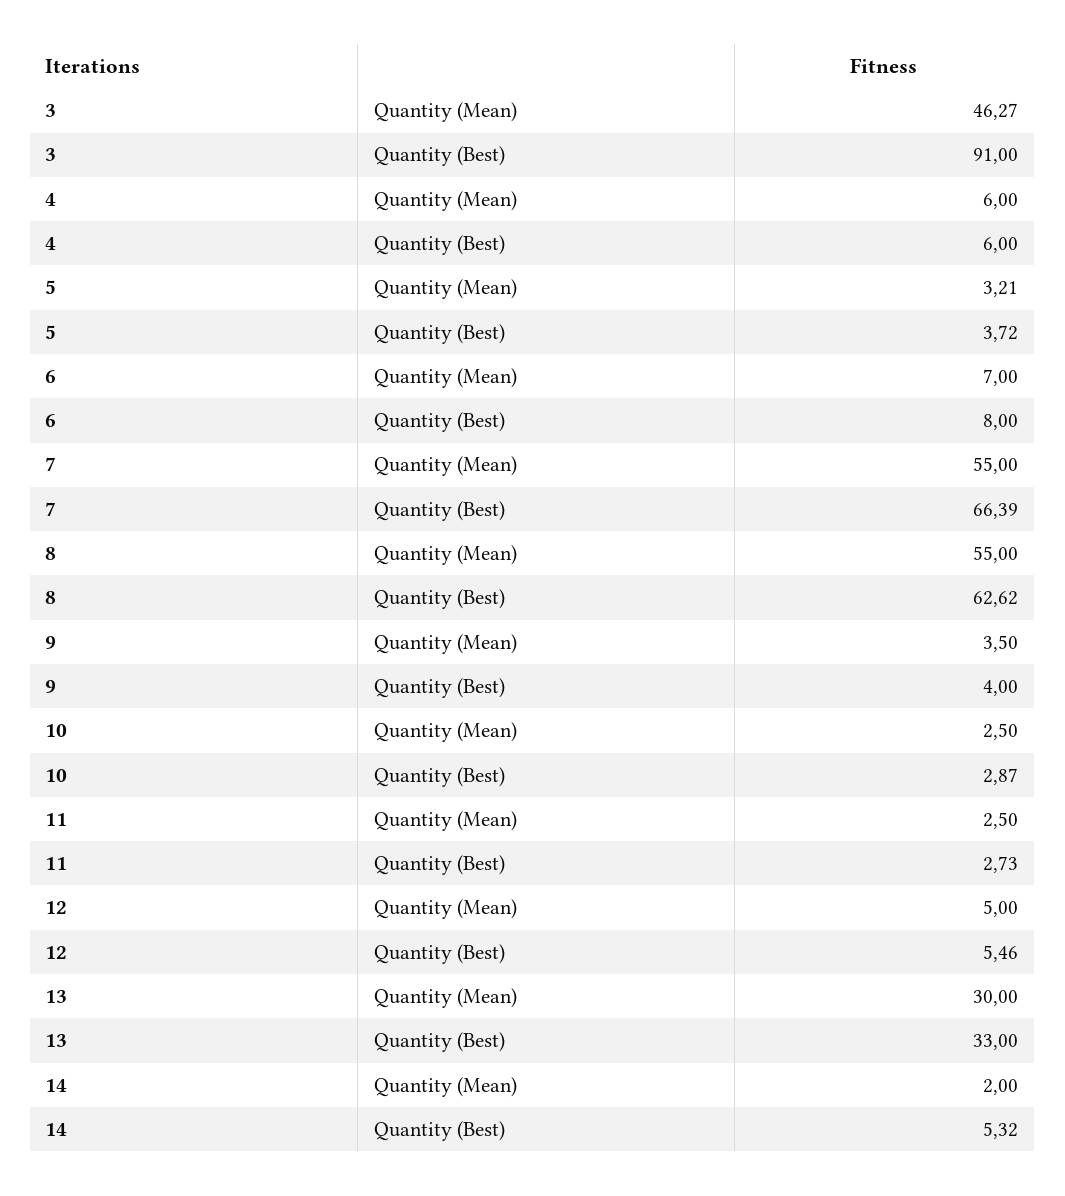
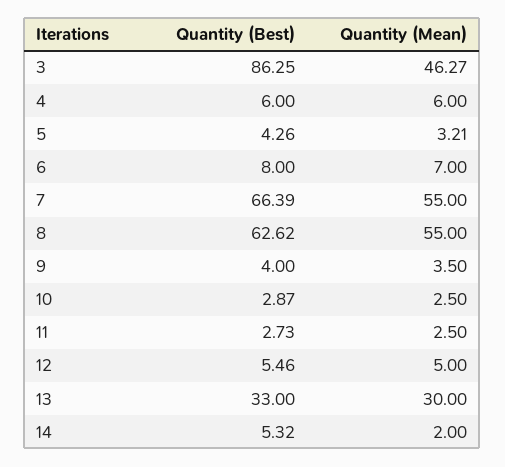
3, Quantity (Best): 91 -> 86.25
5, Quantity (Best): 3.72 -> 4.26

